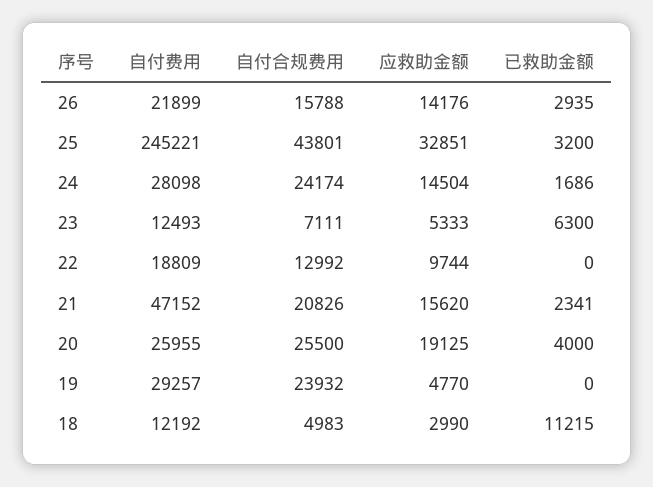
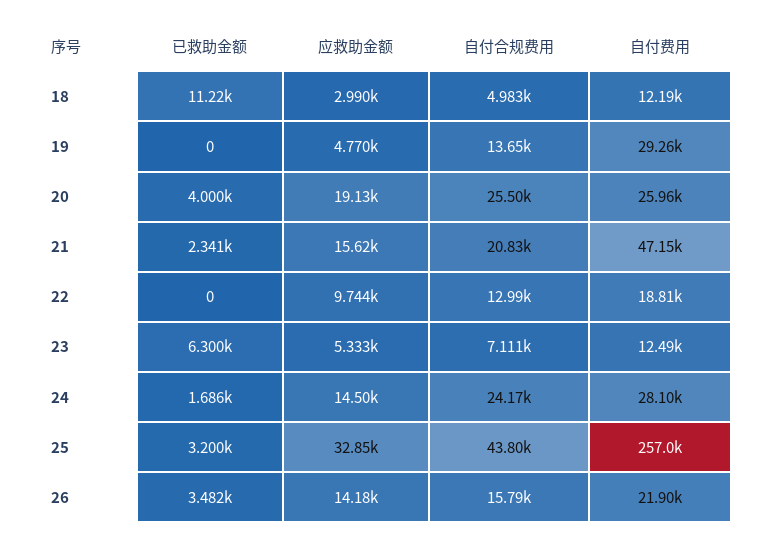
已救助金额, 26: 2935 -> 3482
自付费用, 25: 245221 -> 257000
自付合规费用, 19: 23932 -> 13650

